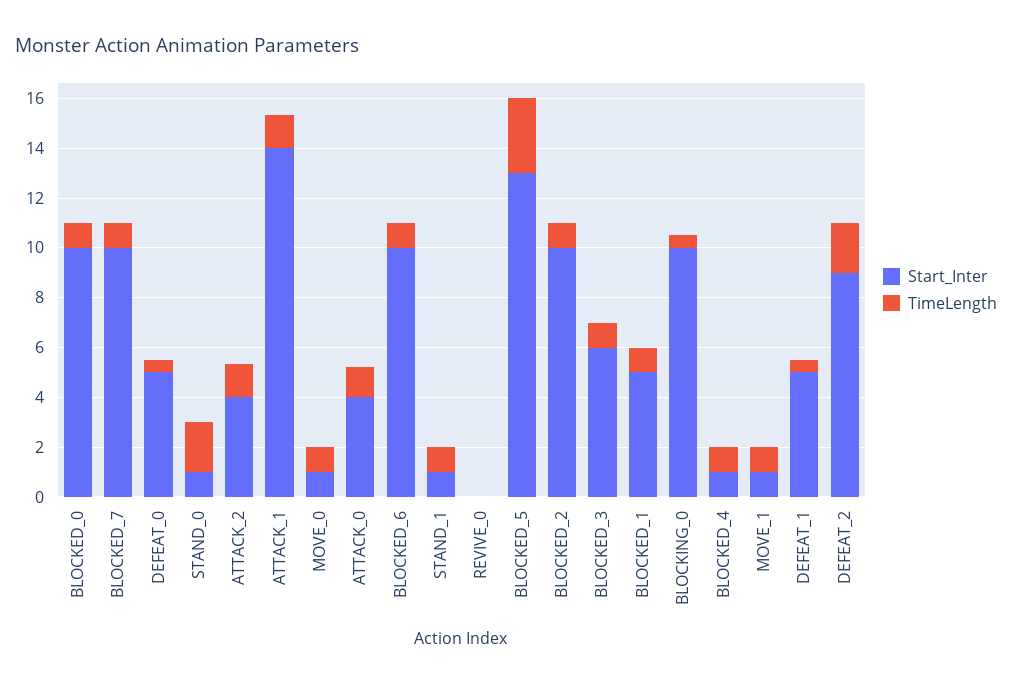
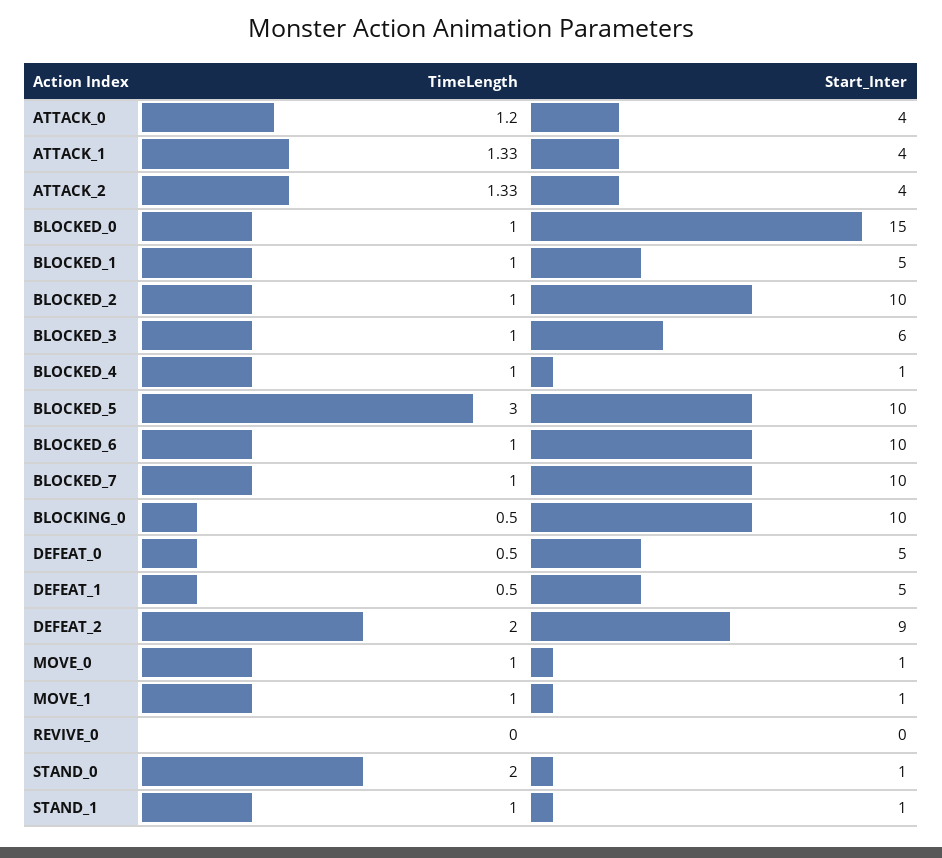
Start_Inter, BLOCKED_0: 10 -> 15
Start_Inter, ATTACK_1: 14 -> 4
Start_Inter, BLOCKED_5: 13 -> 10

